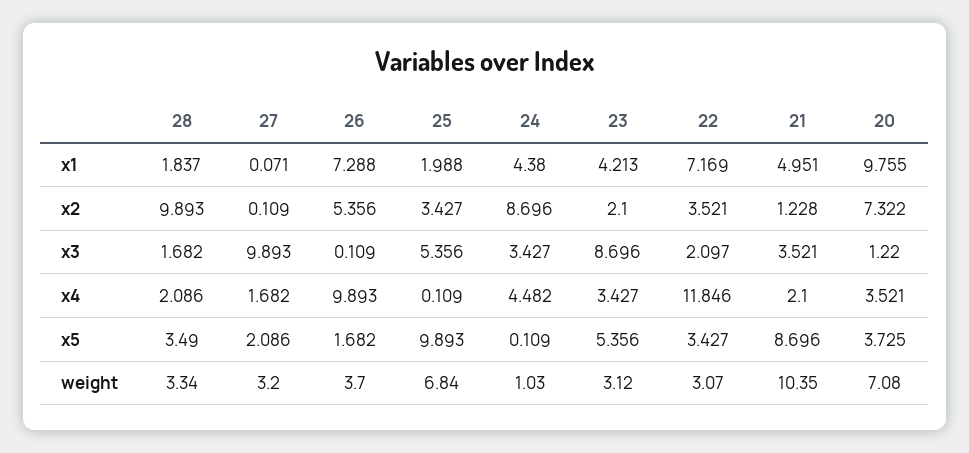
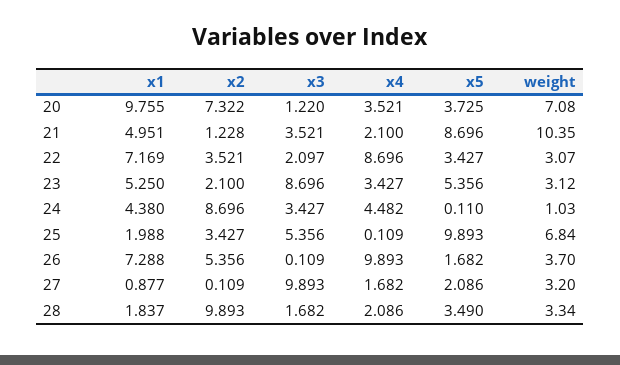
27, x1: 0.071 -> 0.877
23, x1: 4.213 -> 5.25
22, x4: 11.846 -> 8.696
24, x5: 0.109 -> 0.11

